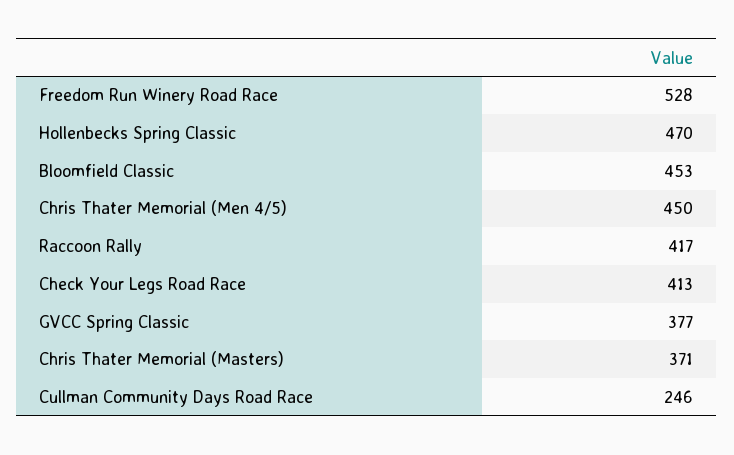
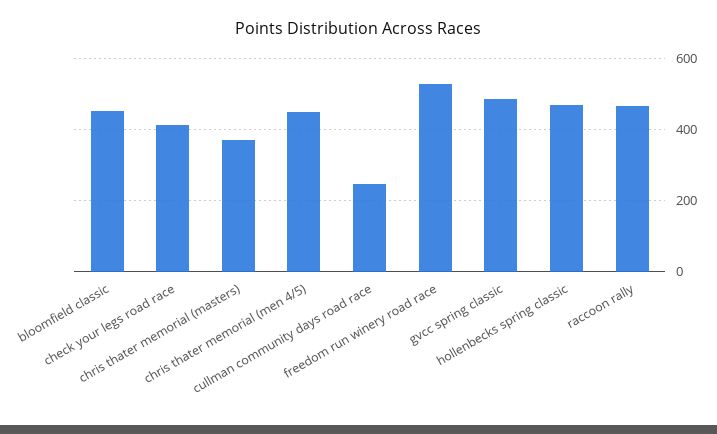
Raccoon Rally: 417 -> 460
GVCC Spring Classic: 377 -> 480

